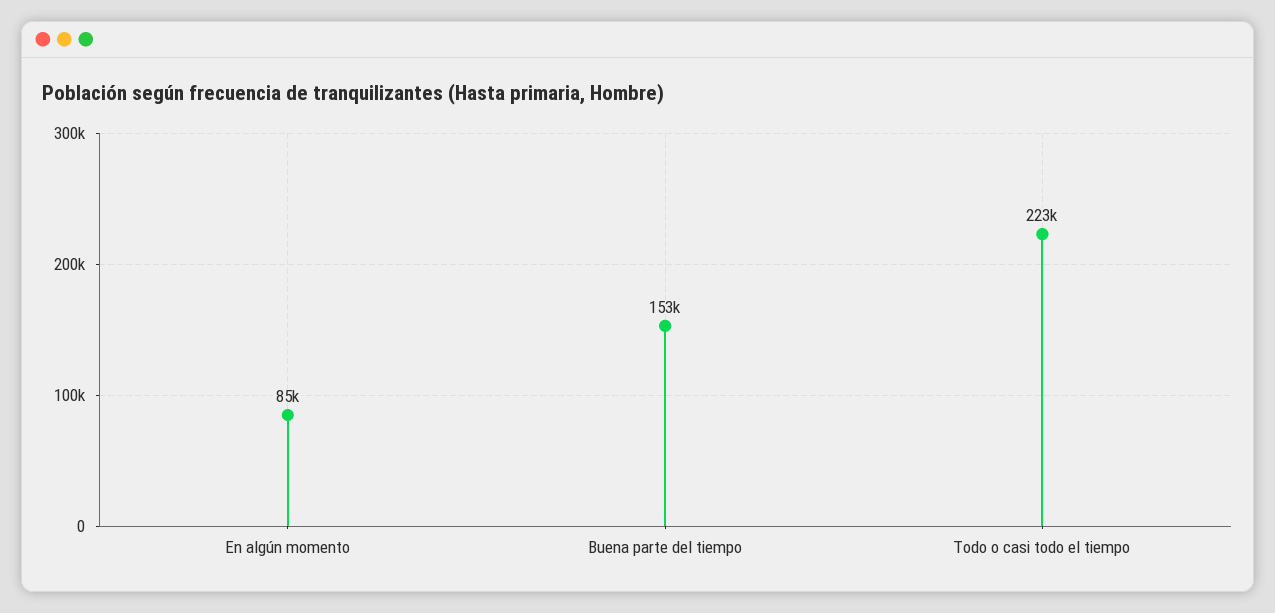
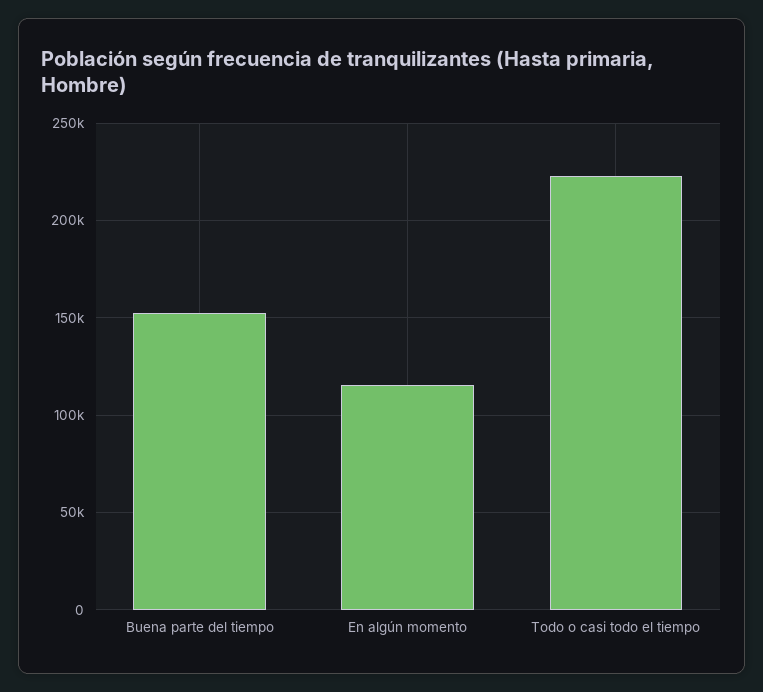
En algún momento: 85000 -> 115000

